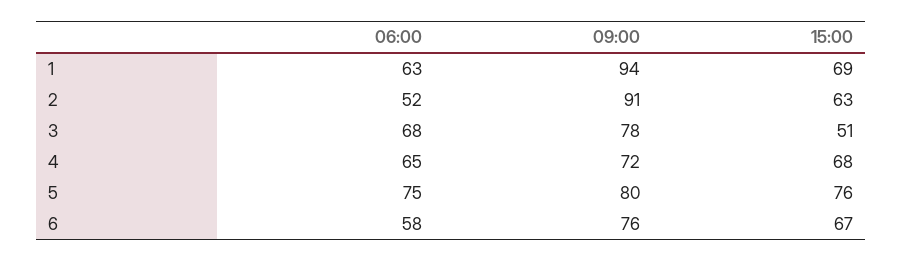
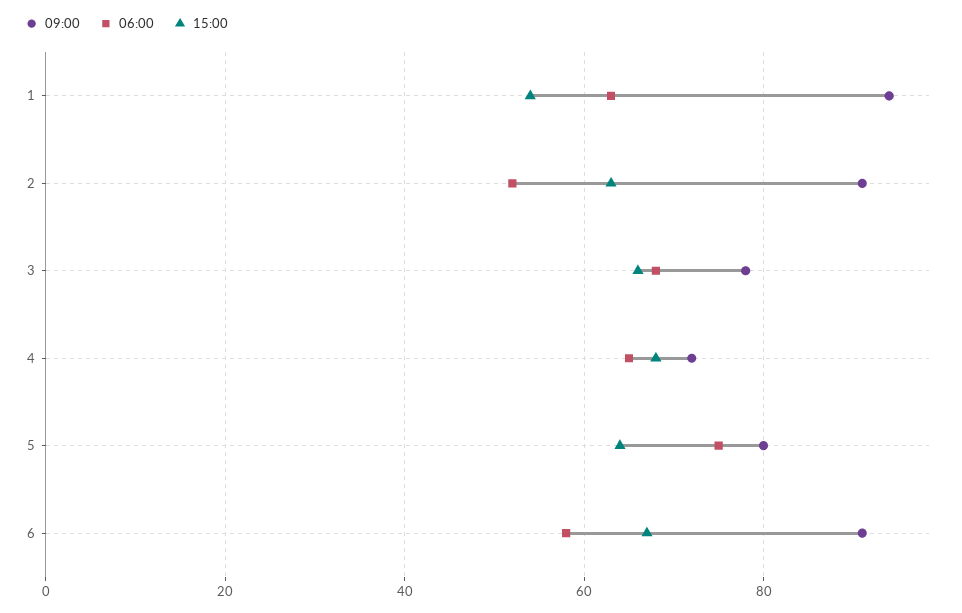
15:00, 1: 69 -> 55
15:00, 3: 51 -> 65
15:00, 5: 76 -> 65
09:00, 6: 76 -> 90

